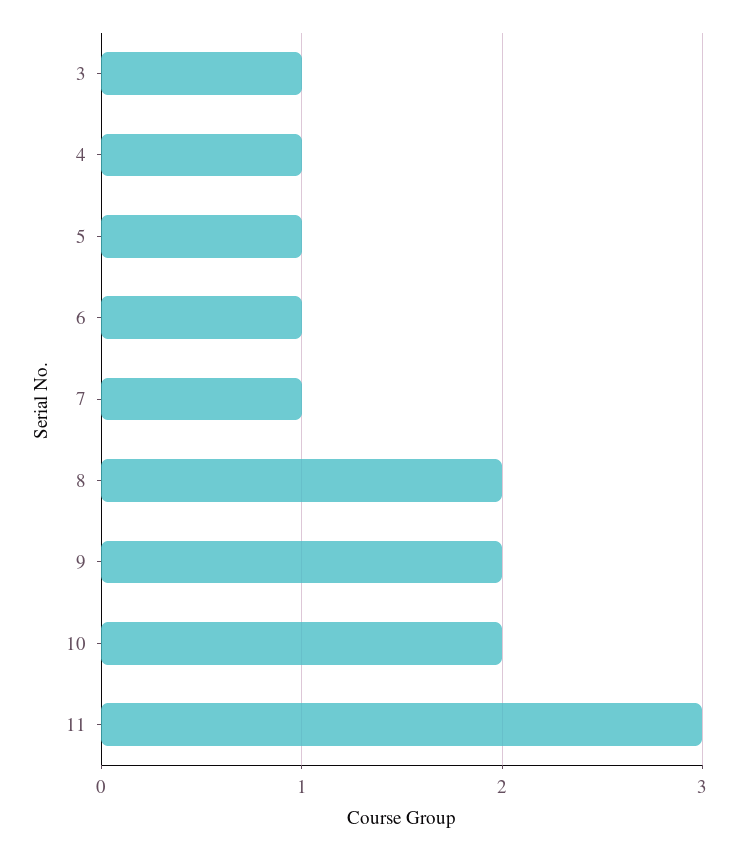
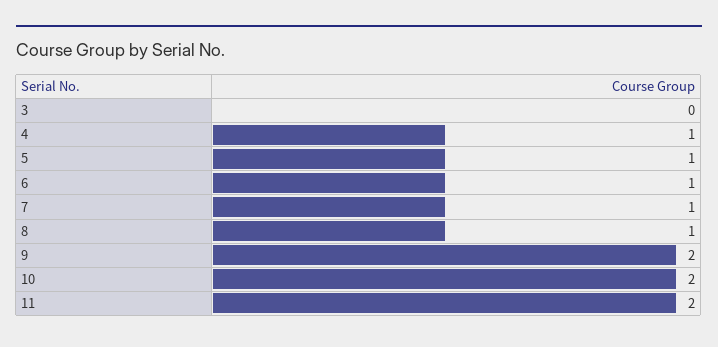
3: 1 -> 0
8: 2 -> 1
11: 3 -> 2

